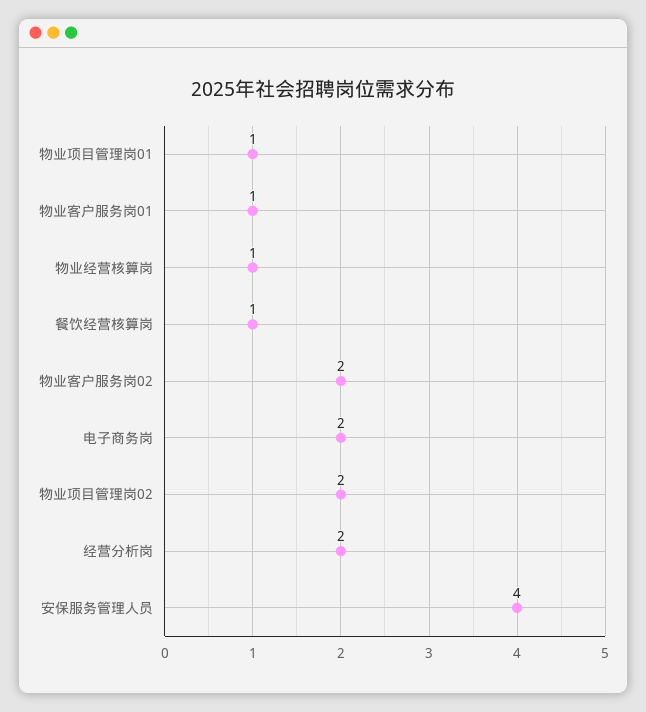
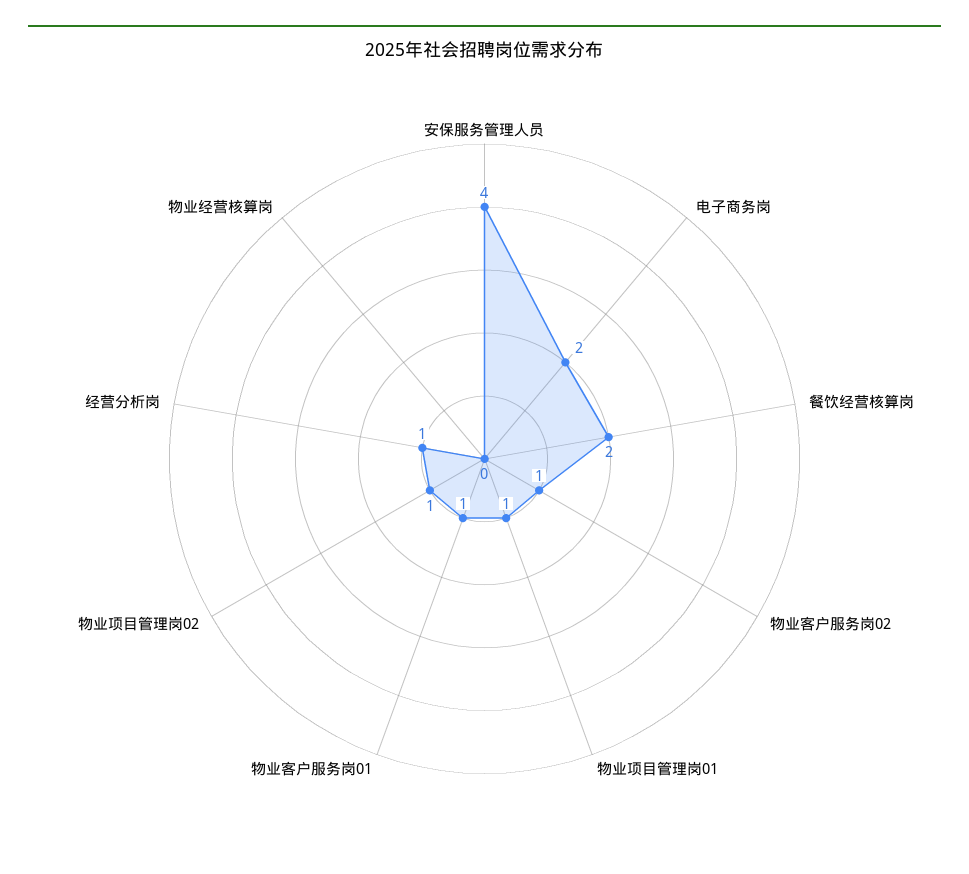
物业经营核算岗: 1 -> 0
餐饮经营核算岗: 1 -> 2
物业客户服务岗02: 2 -> 1
物业项目管理岗02: 2 -> 1
经营分析岗: 2 -> 1

